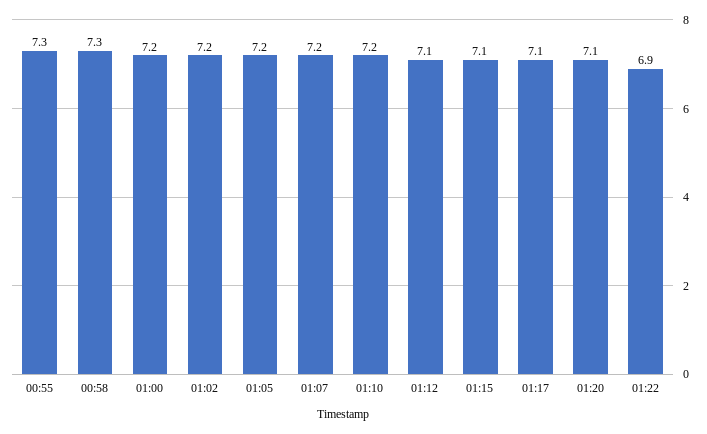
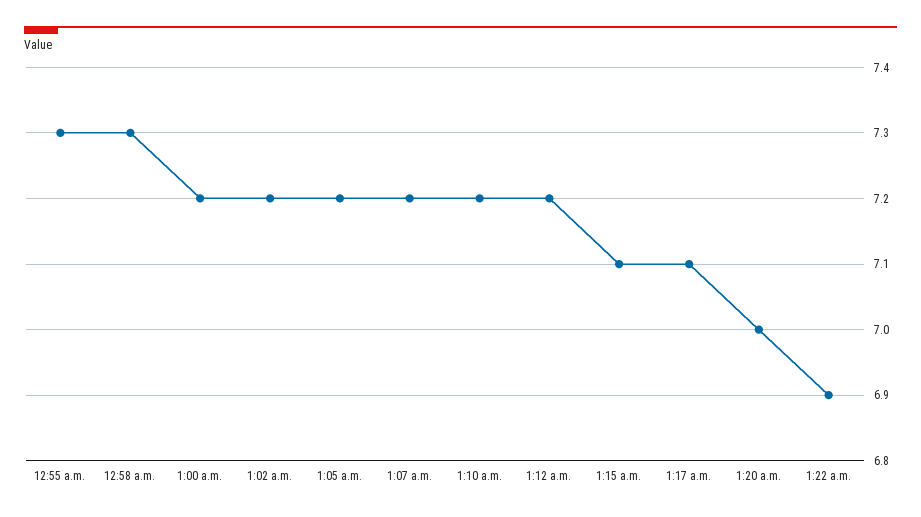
01:12: 7.1 -> 7.2
01:20: 7.1 -> 7

